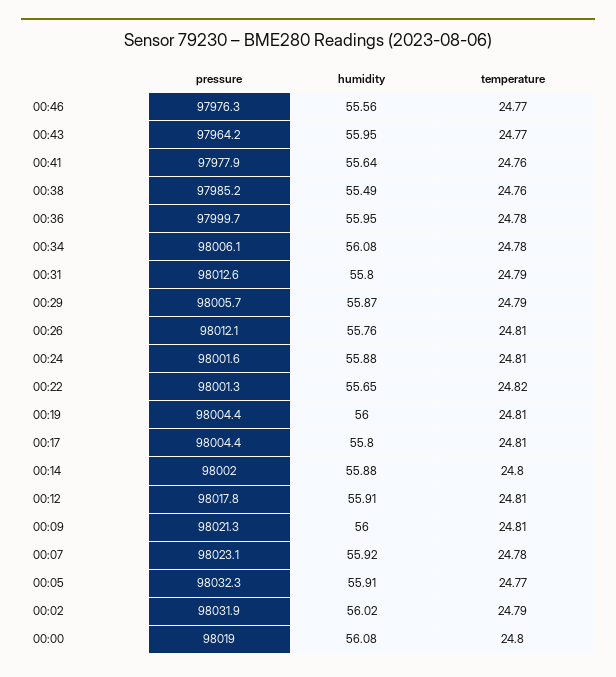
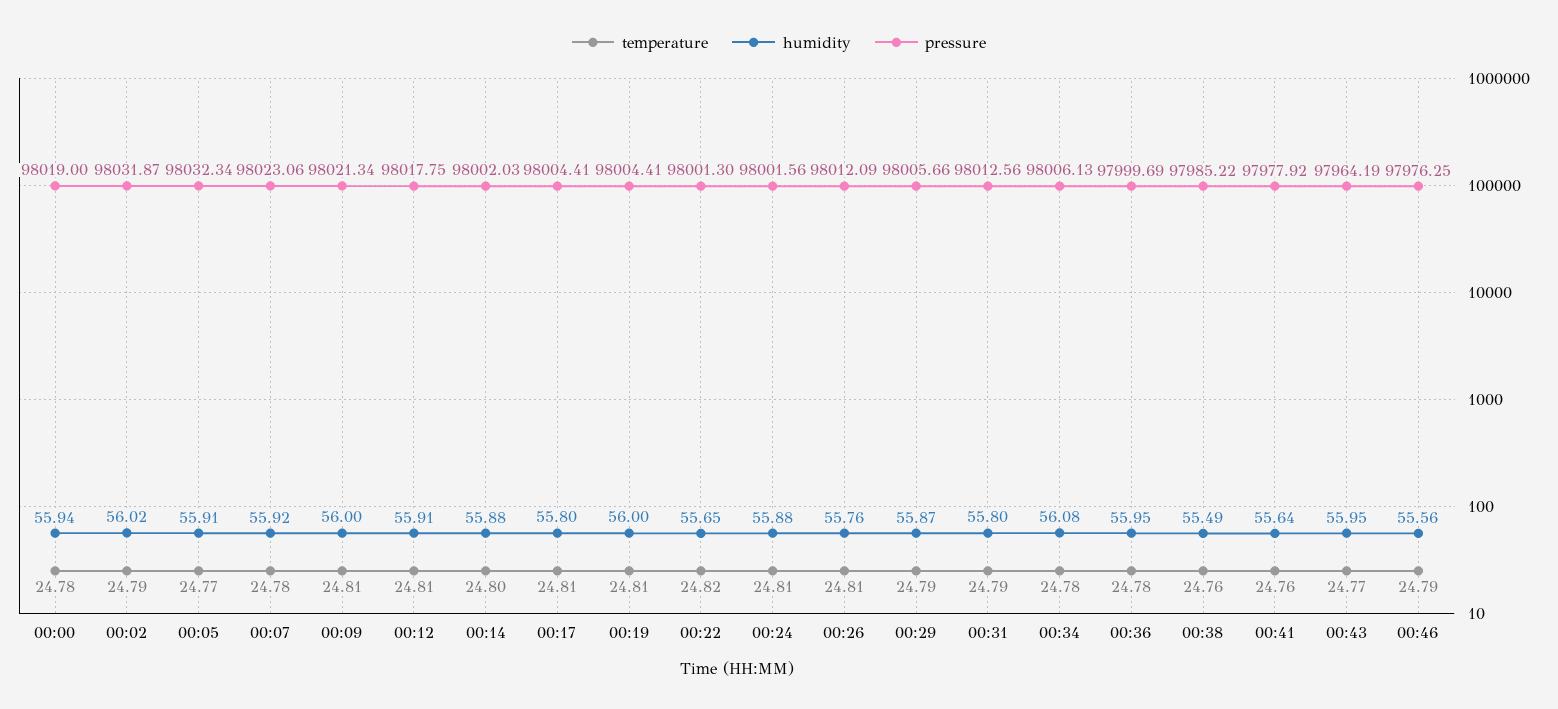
temperature, 00:46: 24.77 -> 24.79
humidity, 00:00: 56.08 -> 55.94
temperature, 00:00: 24.8 -> 24.78

